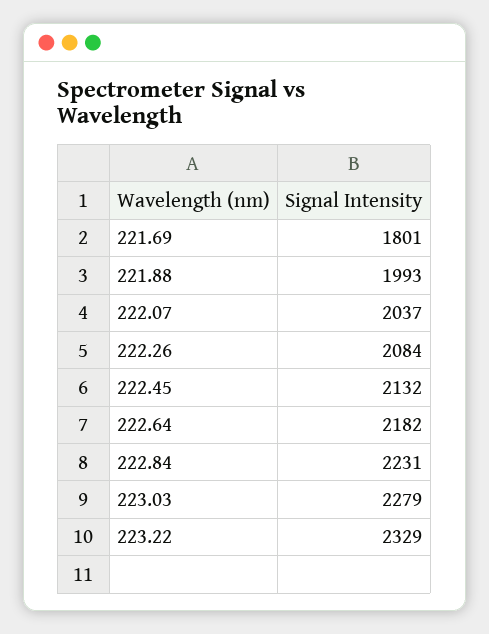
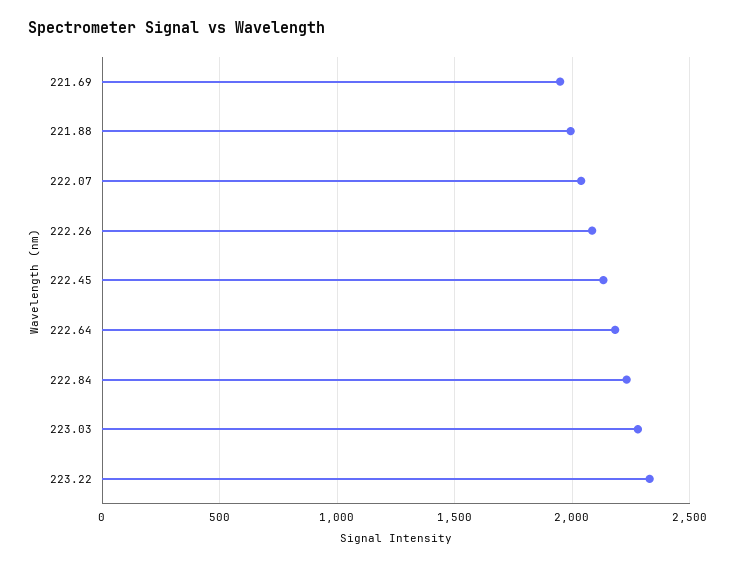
221.69: 1801 -> 1950

